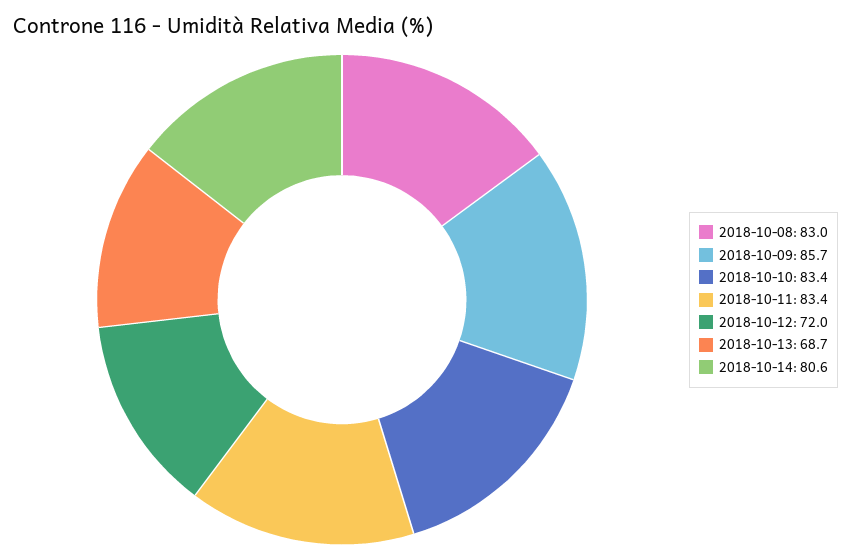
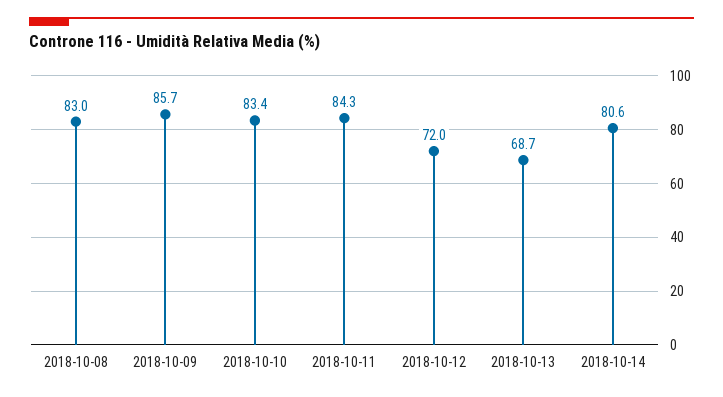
2018-10-11: 83.4 -> 84.3

